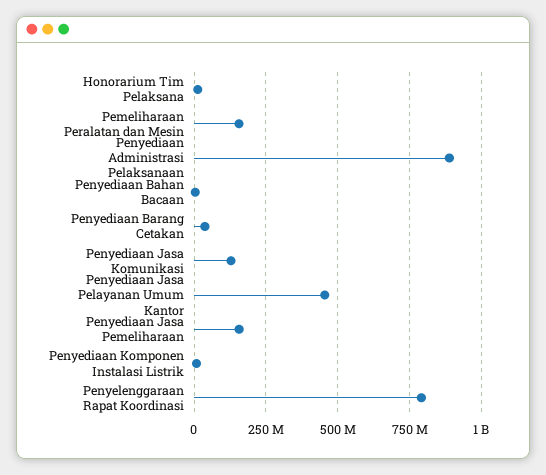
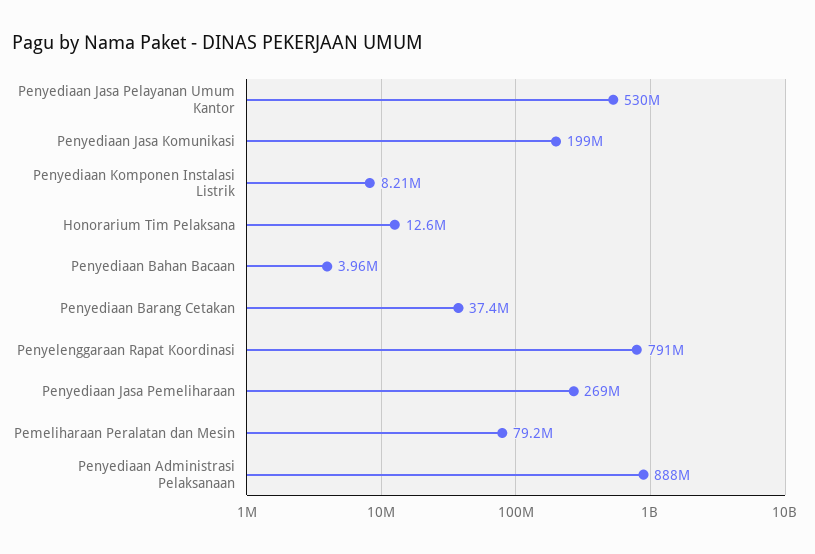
Pemeliharaan Peralatan dan Mesin: 150000000 -> 79200000
Penyediaan Jasa Komunikasi: 125000000 -> 199000000
Penyediaan Jasa Pelayanan Umum Kantor: 450000000 -> 530000000
Penyediaan Jasa Pemeliharaan: 150000000 -> 269000000

